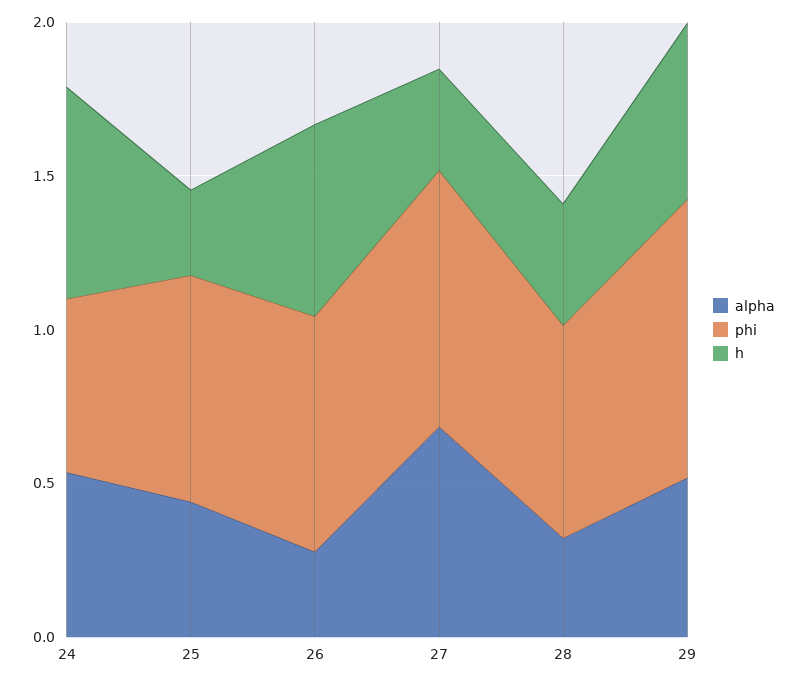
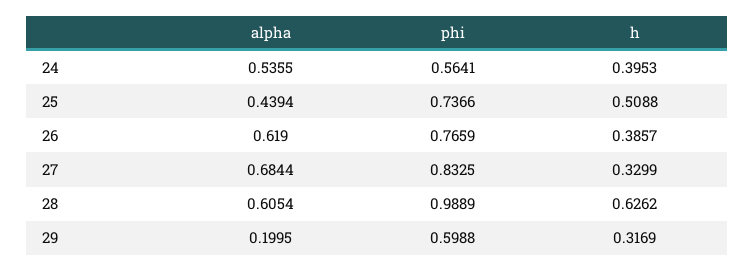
h, 24: 0.7 -> 0.3953
h, 25: 0.3 -> 0.5088
alpha, 26: 0.3 -> 0.619
h, 26: 0.6 -> 0.3857
alpha, 28: 0.3 -> 0.6054
phi, 28: 0.7 -> 0.9889
h, 28: 0.4 -> 0.6262
alpha, 29: 0.5 -> 0.1995
phi, 29: 0.9 -> 0.5988
h, 29: 0.6 -> 0.3169

